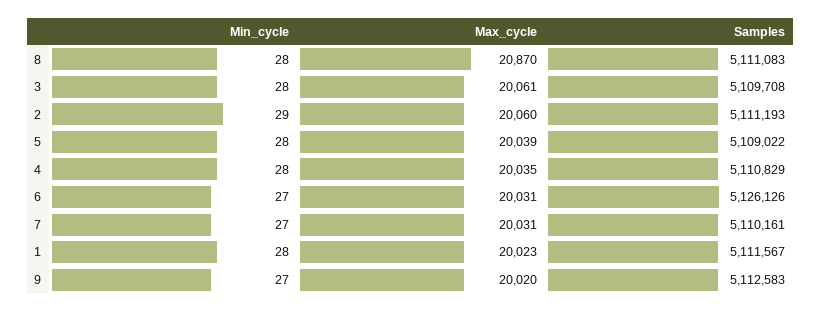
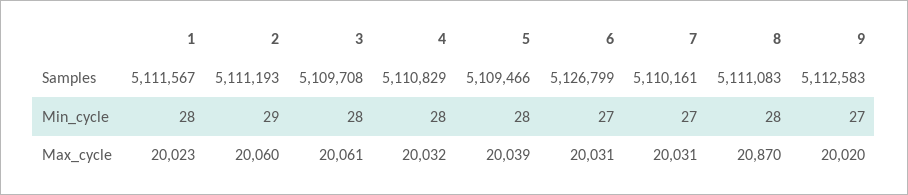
Samples, 5: 5109022 -> 5109466
Max_cycle, 4: 20035 -> 20032
Samples, 6: 5126126 -> 5126799

